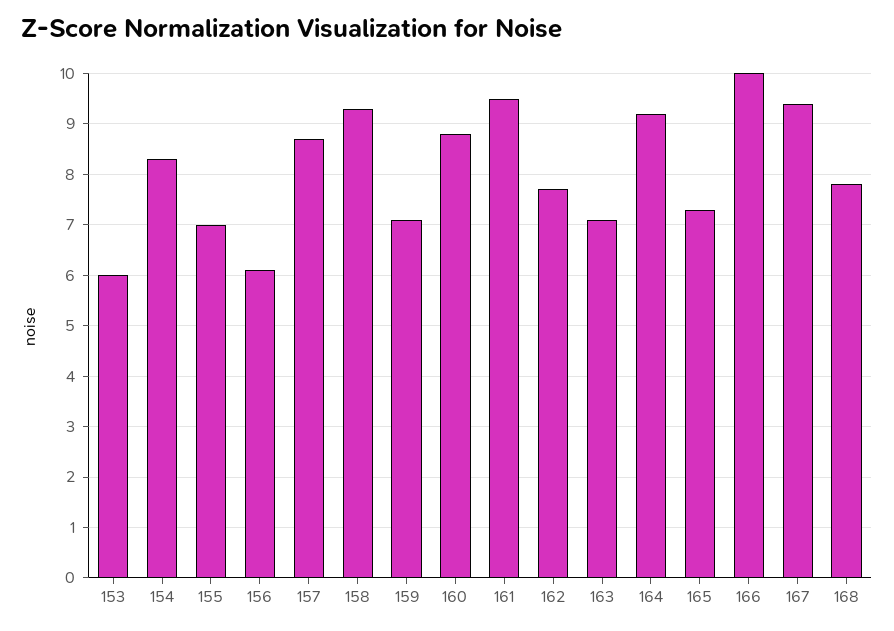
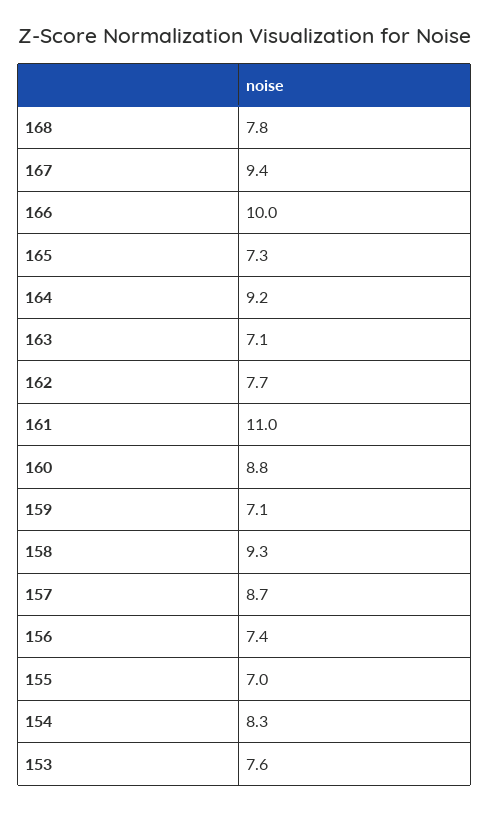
153: 6 -> 7.6
156: 6 -> 7.4
161: 9.5 -> 11

